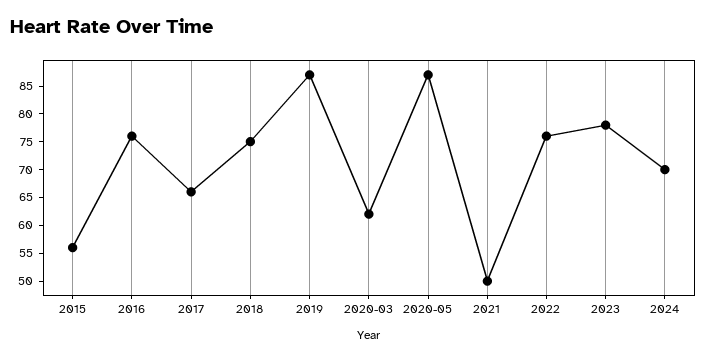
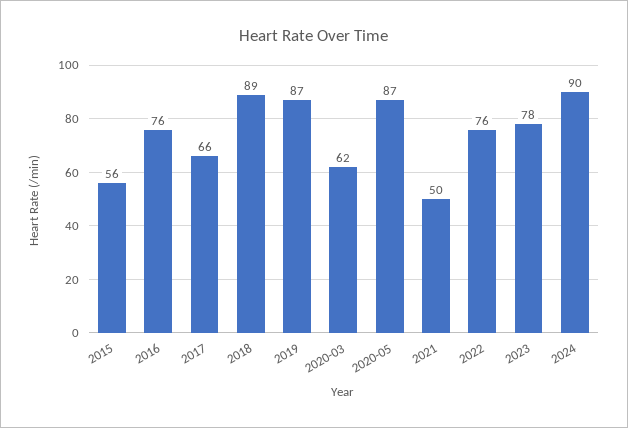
2018: 75 -> 89
2024: 70 -> 90

